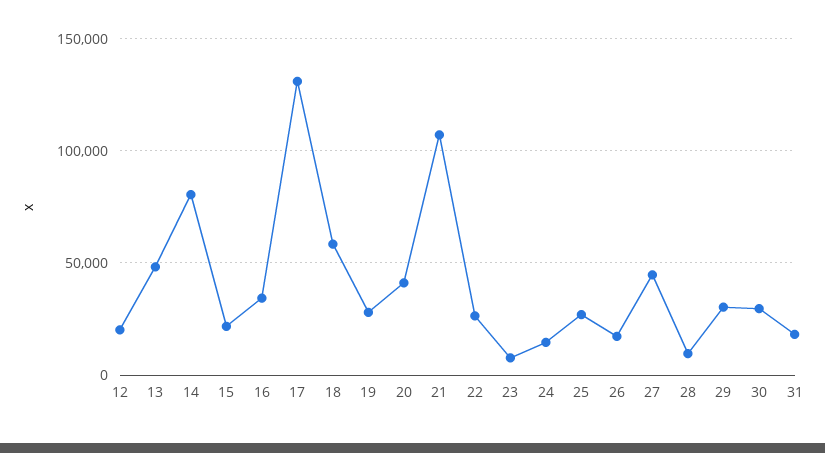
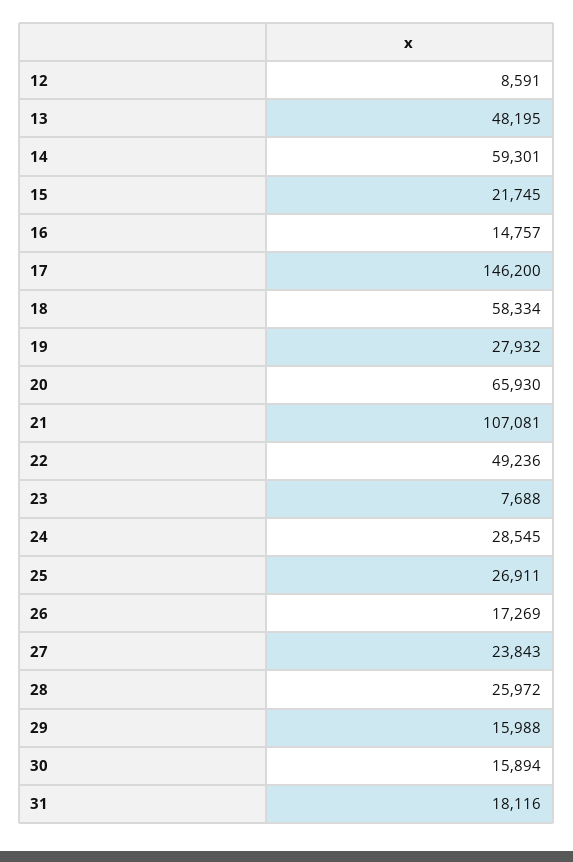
12: 20000 -> 8591
14: 80000 -> 59301
16: 35000 -> 14757
17: 130000 -> 146200
20: 40000 -> 65930
22: 25000 -> 49236
24: 15000 -> 28545
27: 45000 -> 23843
28: 10000 -> 25972
29: 30000 -> 15988
30: 30000 -> 15894

